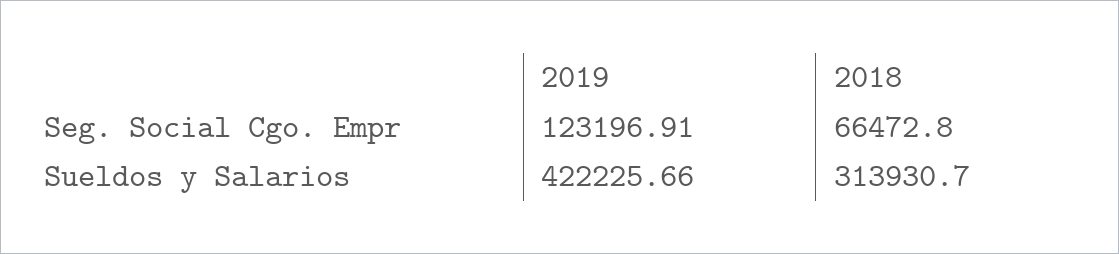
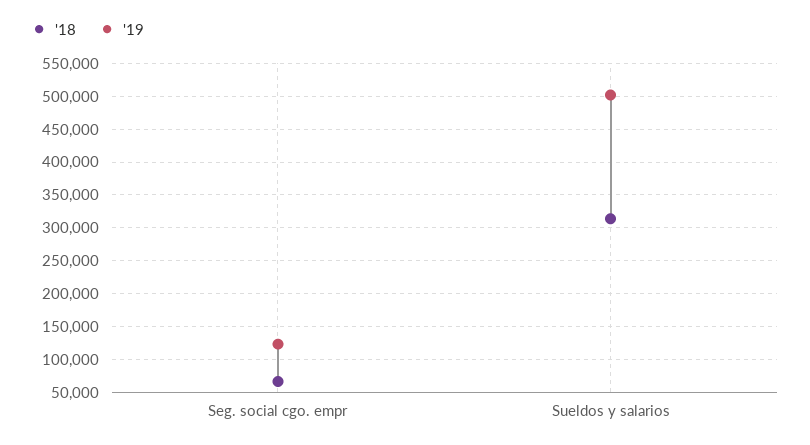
2019, Sueldos y Salarios: 422225.66 -> 500000

